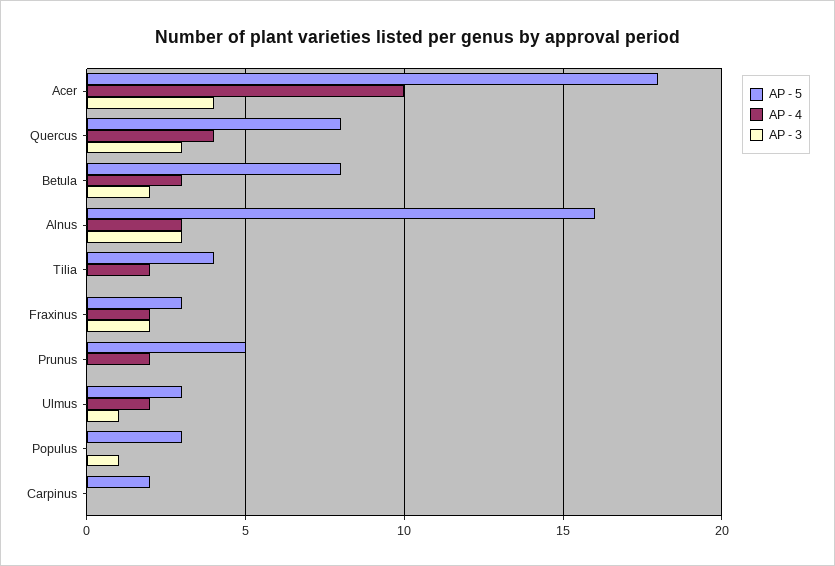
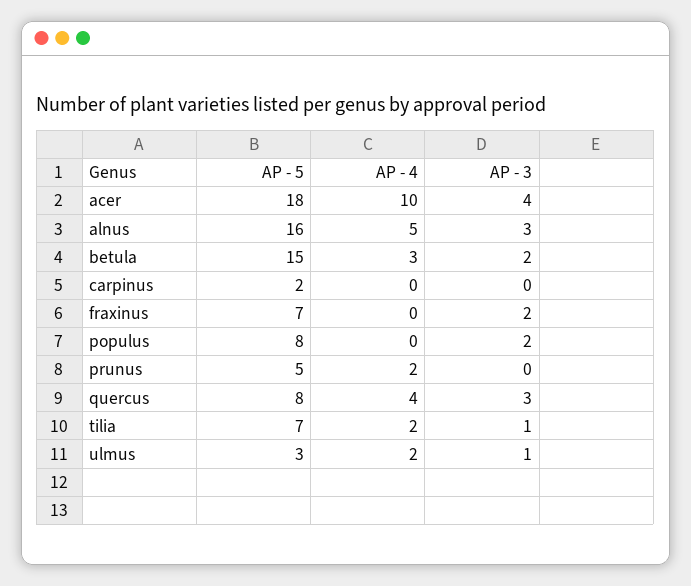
AP - 5, Betula: 8 -> 15
AP - 4, Alnus: 3 -> 5
AP - 5, Tilia: 4 -> 7
AP - 3, Tilia: 0 -> 1
AP - 5, Fraxinus: 3 -> 7
AP - 4, Fraxinus: 2 -> 0
AP - 5, Populus: 3 -> 8
AP - 3, Populus: 1 -> 2

